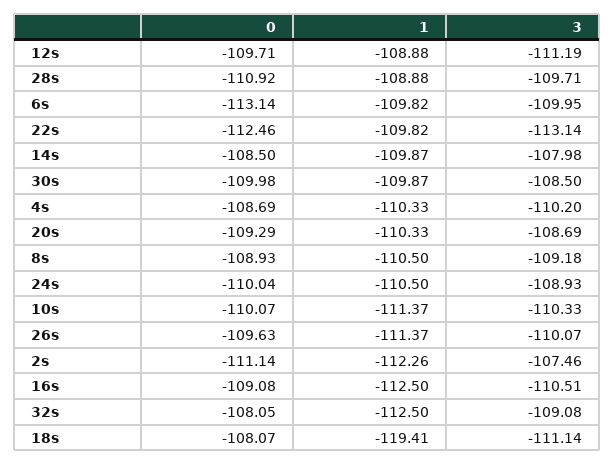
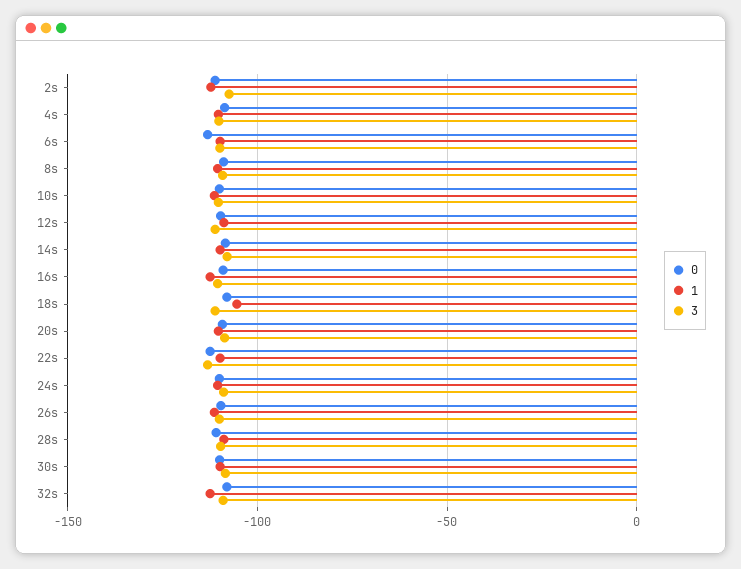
1, 18s: -119.41 -> -105

